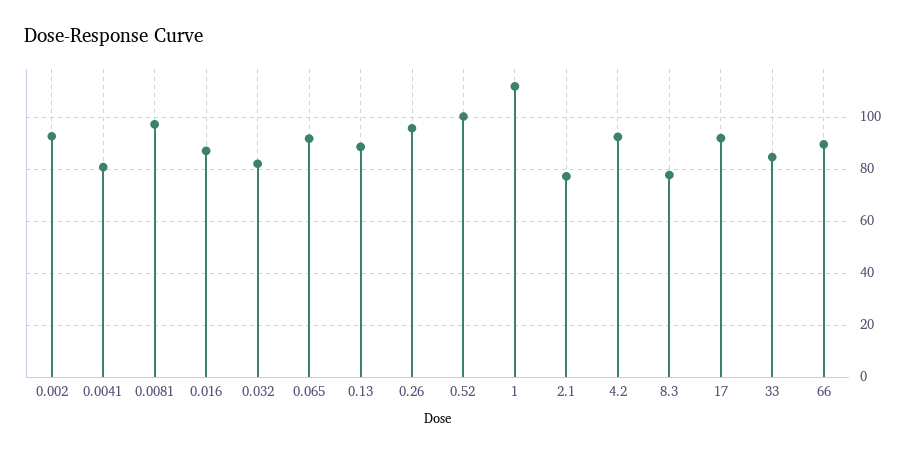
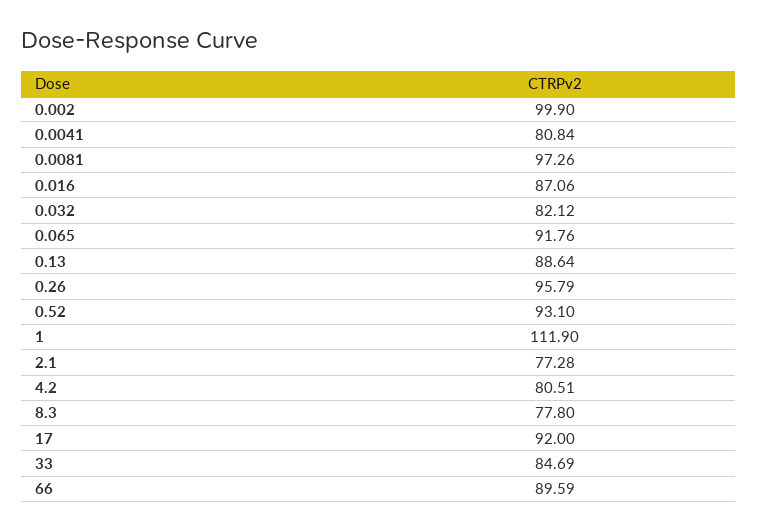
0.002: 92.5 -> 99.9
0.52: 100 -> 93.1
4.2: 92.5 -> 80.51

